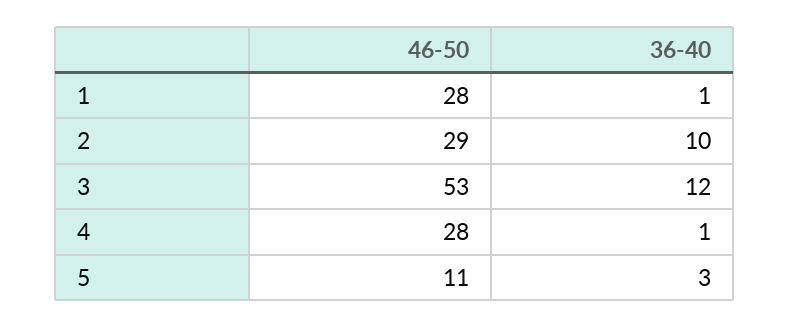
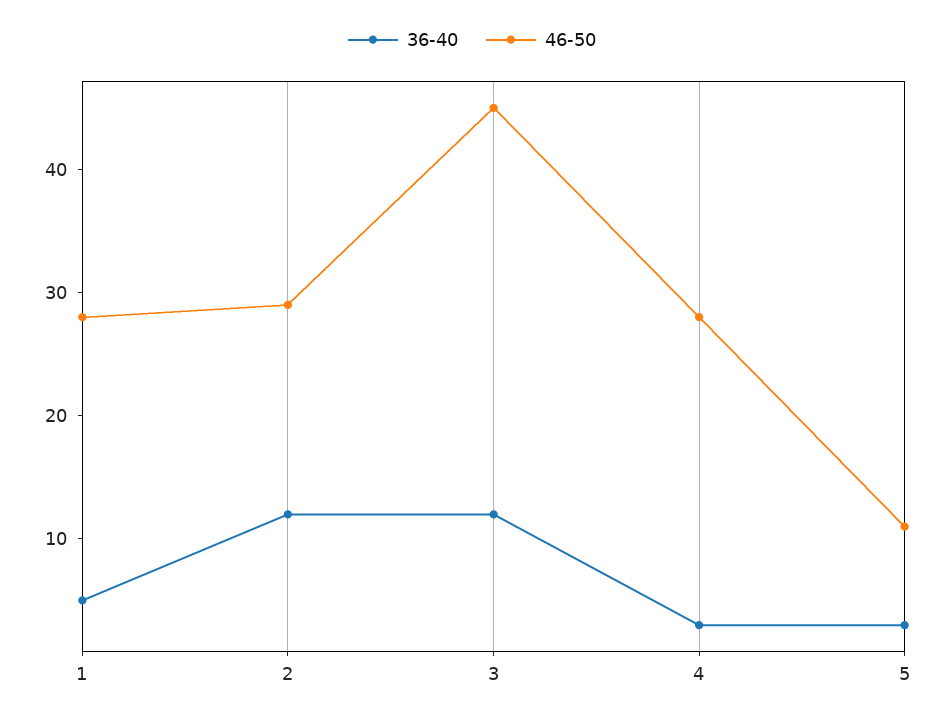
36-40, 1: 1 -> 5
36-40, 2: 10 -> 12
46-50, 3: 53 -> 45
36-40, 4: 1 -> 3

